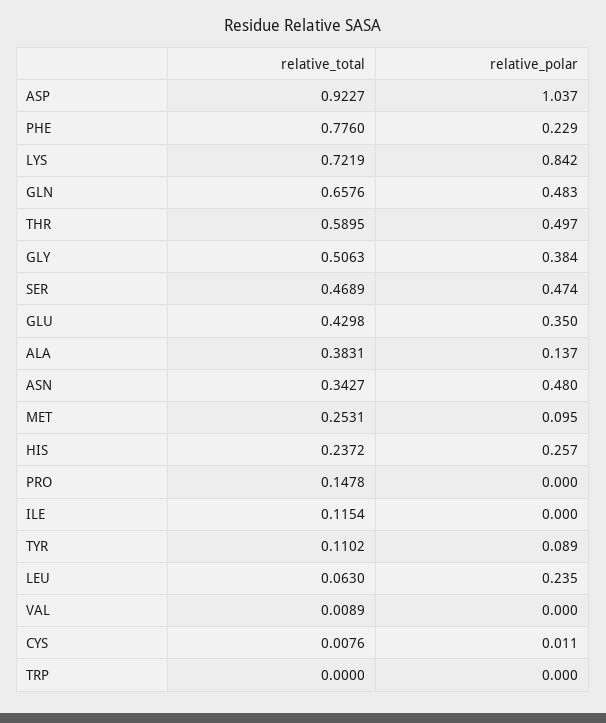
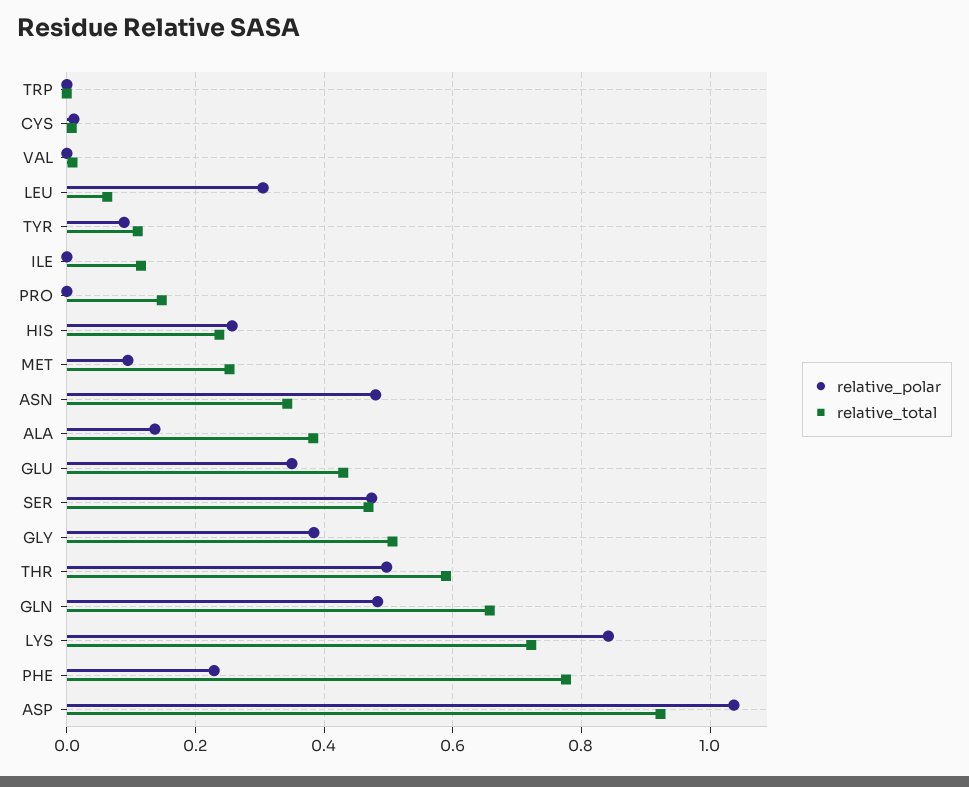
relative_polar, LEU: 0.235 -> 0.3

